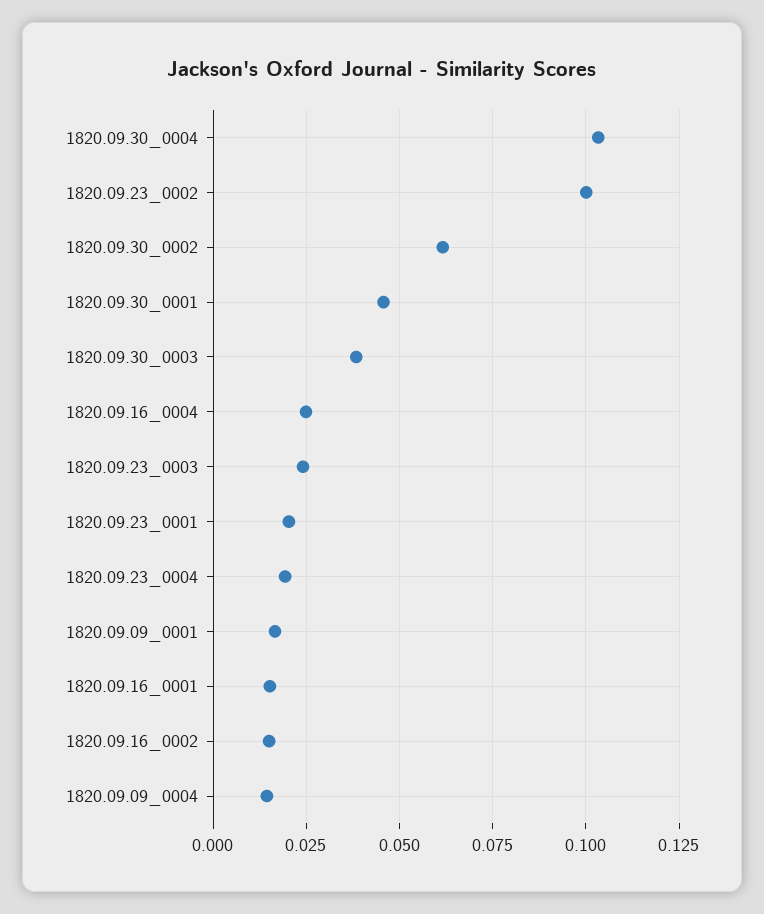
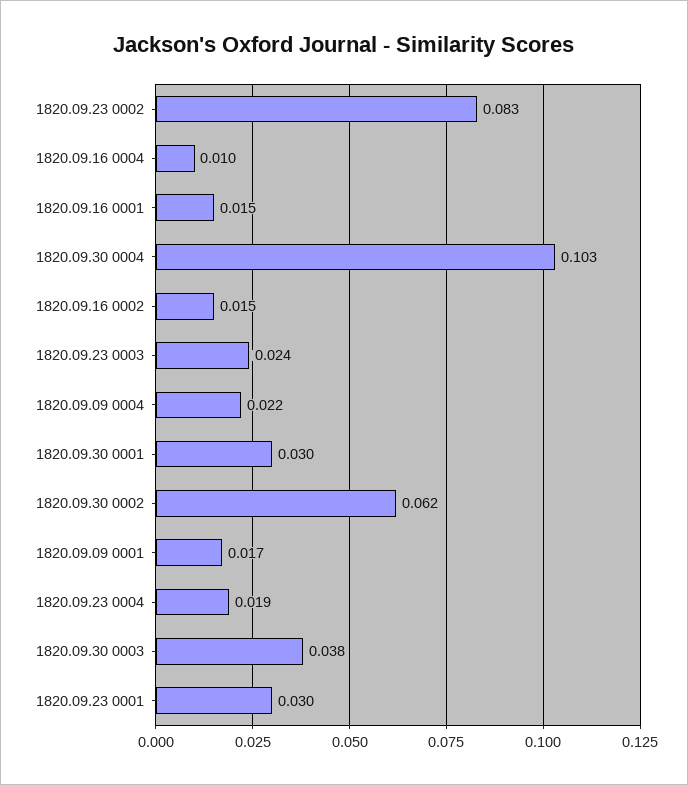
1820.09.23_0002: 0.1 -> 0.083
1820.09.30_0001: 0.045 -> 0.03
1820.09.16_0004: 0.025 -> 0.01
1820.09.23_0001: 0.02 -> 0.03
1820.09.09_0004: 0.015 -> 0.022

